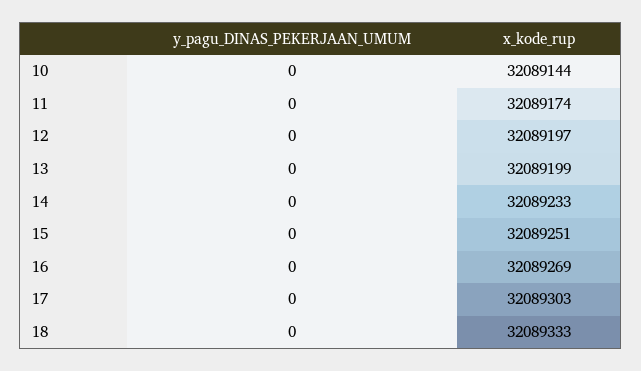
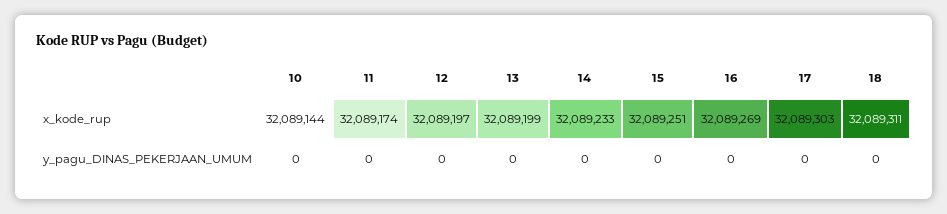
x_kode_rup, 18: 32089333 -> 32089311

